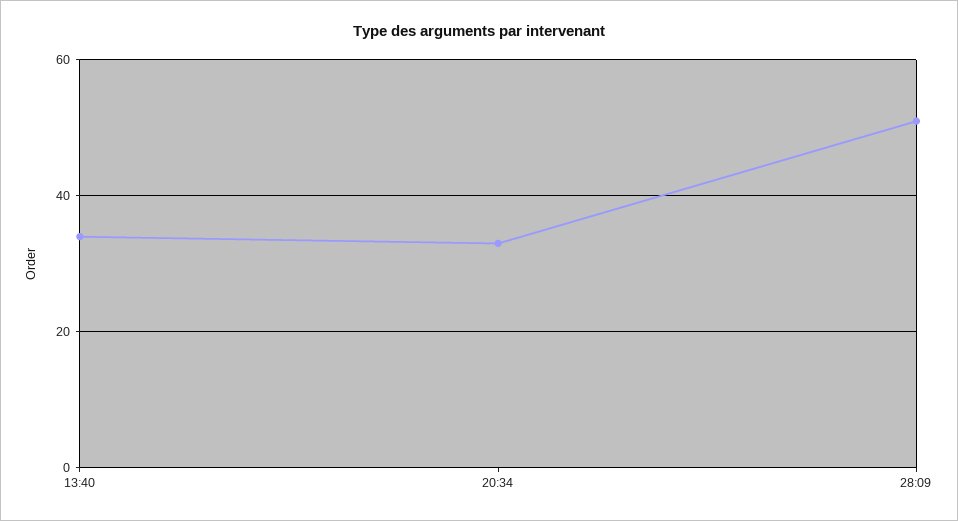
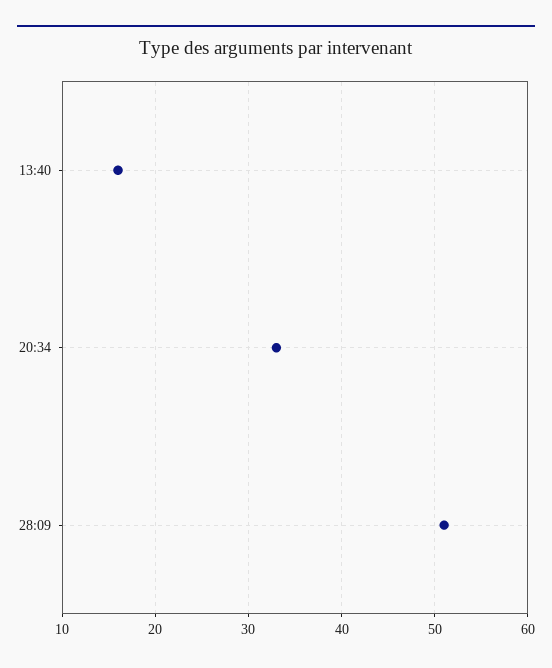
13:40: 35 -> 16

